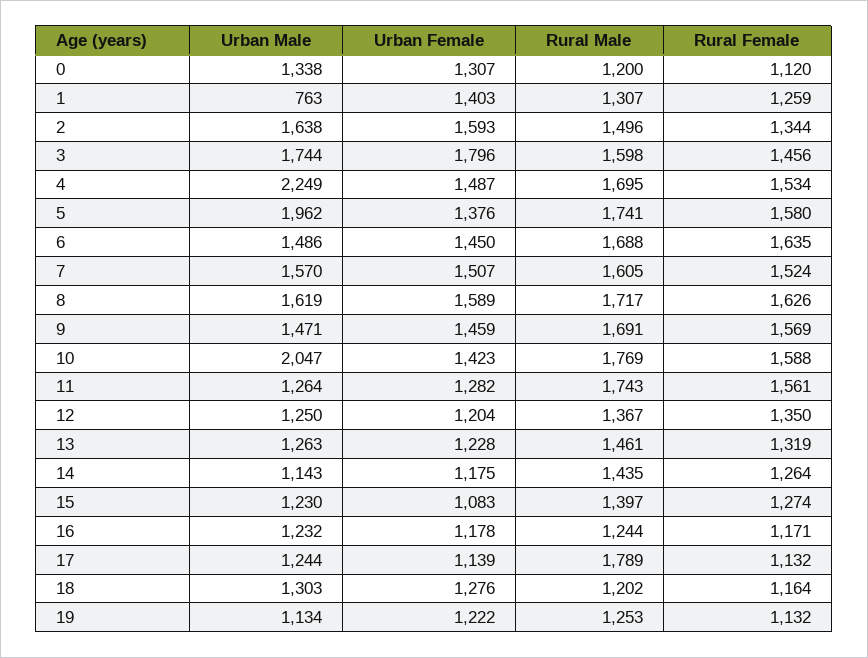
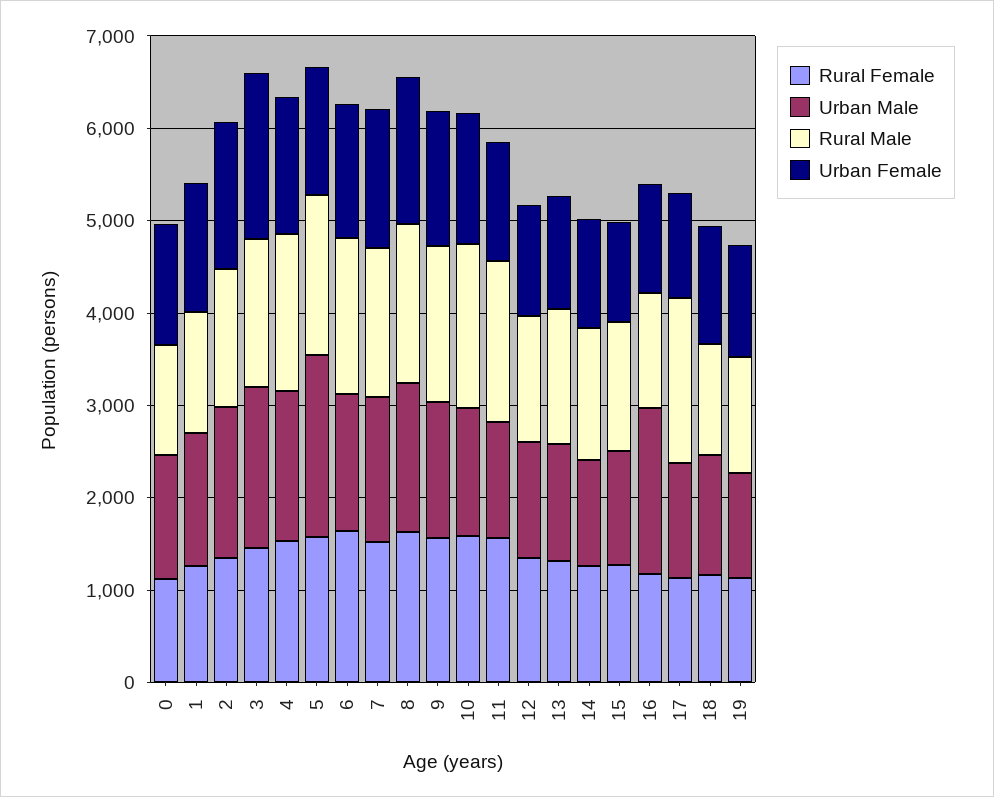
Urban Male, 1: 763 -> 1400
Urban Male, 4: 2249 -> 1600
Urban Male, 10: 2047 -> 1400
Urban Male, 16: 1232 -> 1800

